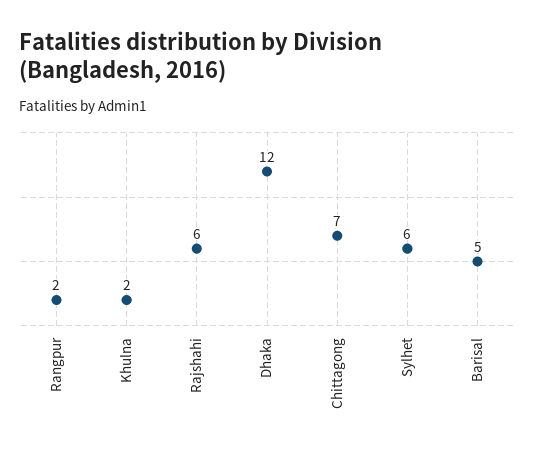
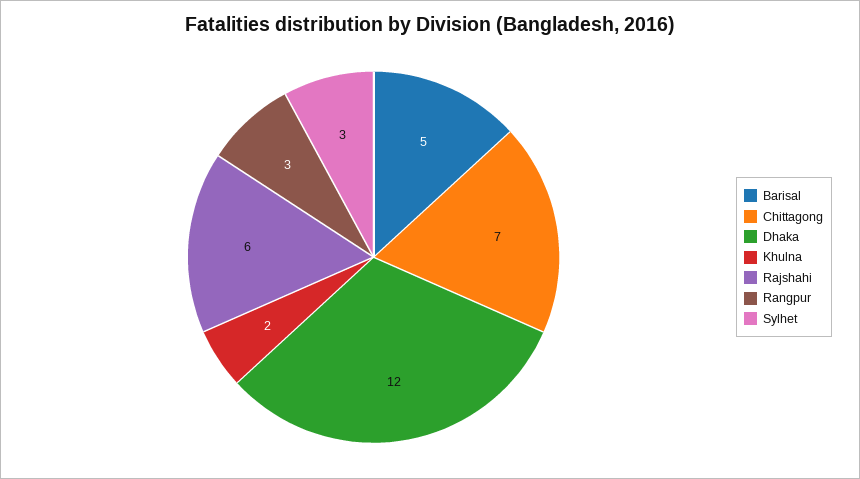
Rangpur: 2 -> 3
Sylhet: 6 -> 3

